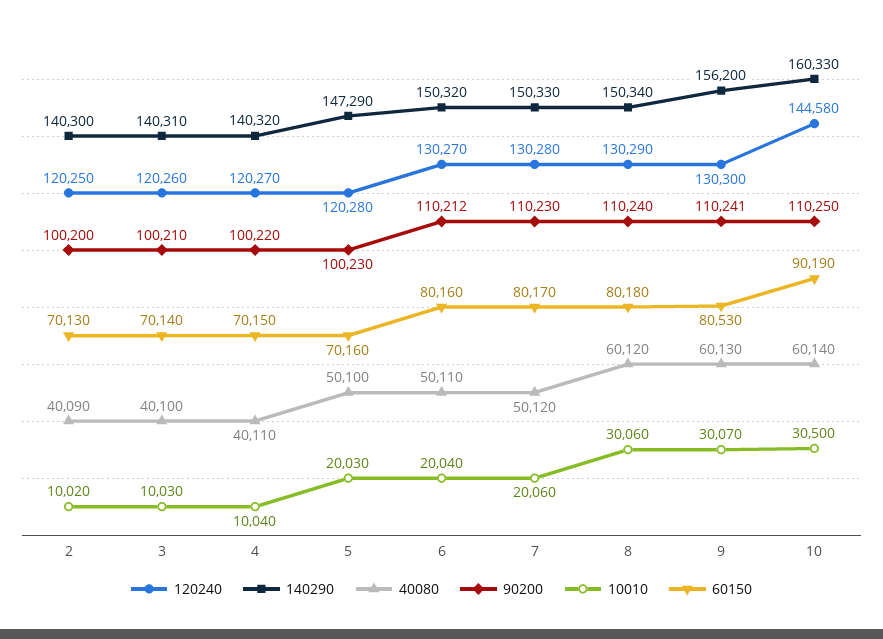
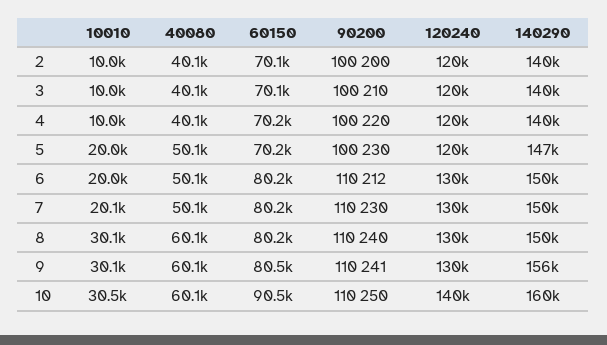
120240, 10: 144580 -> 140000
60150, 10: 90190 -> 90500

